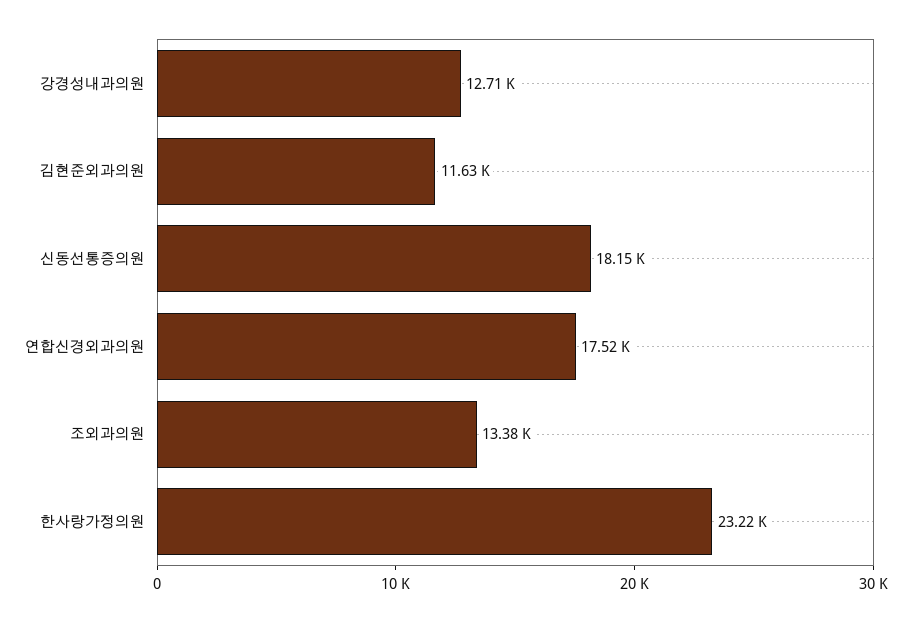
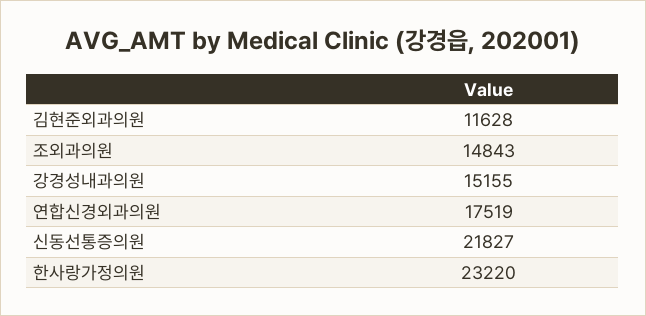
강경성내과의원: 12710 -> 15155
신동선통증의원: 18150 -> 21827
조외과의원: 13380 -> 14843

